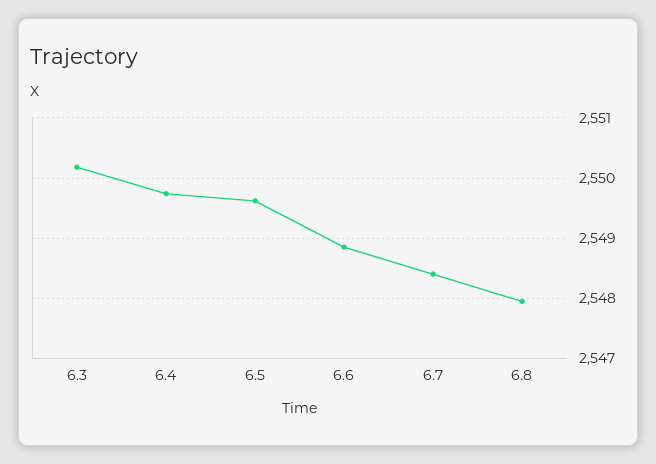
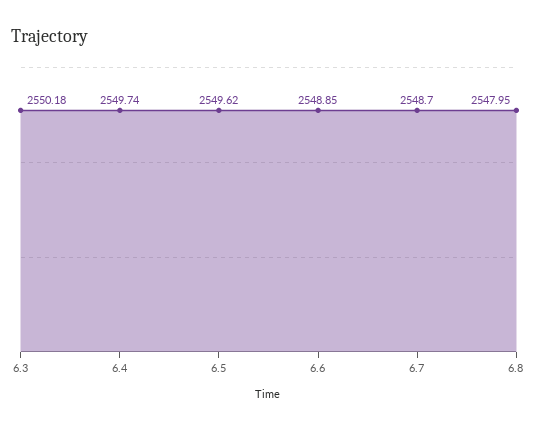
6.7: 2548.4 -> 2548.7

